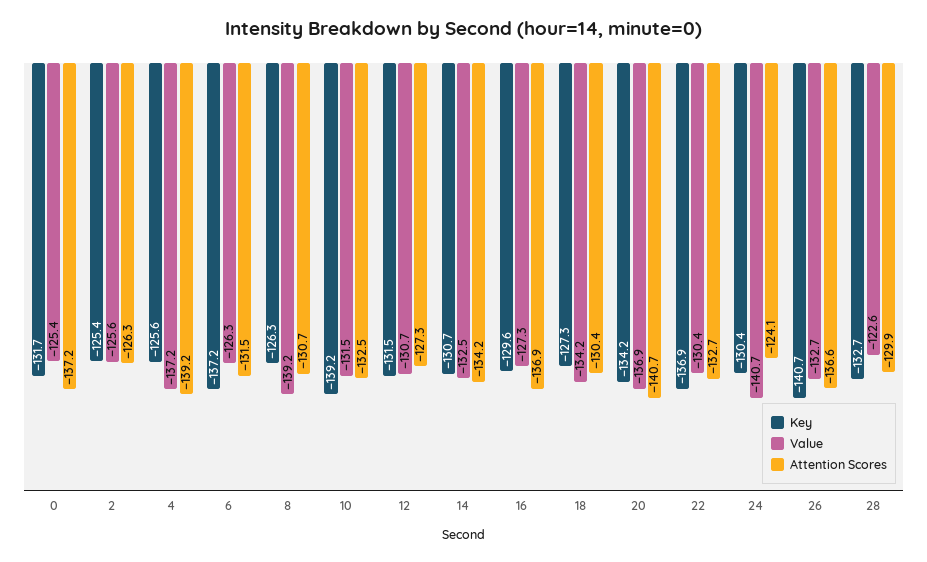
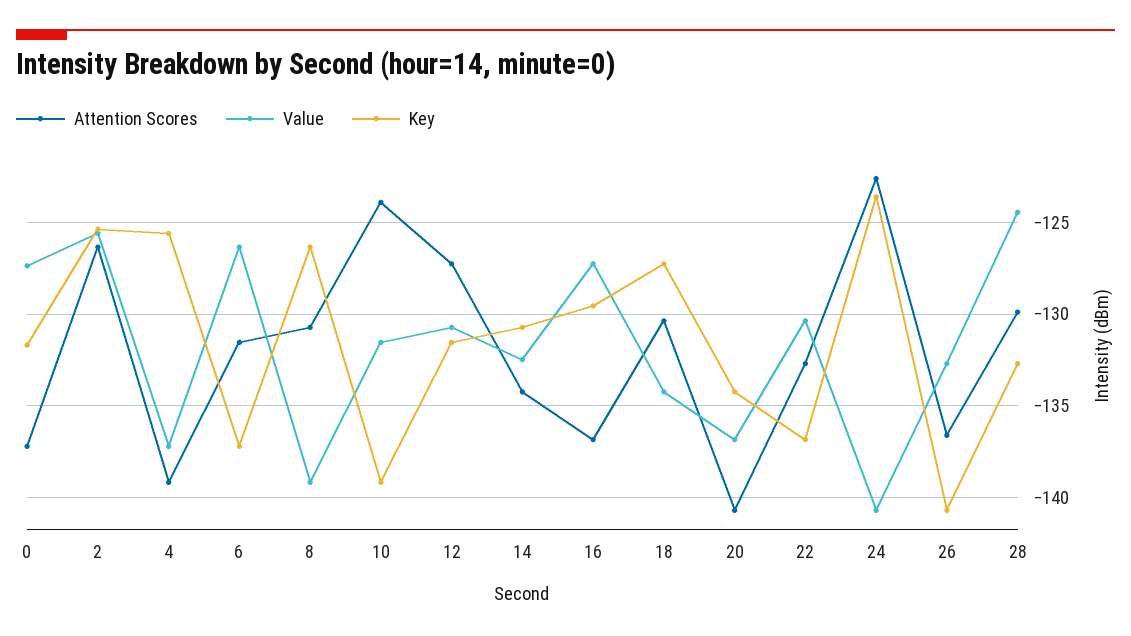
Value, 0: -125.4 -> -127.5
Attention Scores, 10: -132.5 -> -124
Key, 24: -130.4 -> -123.5
Attention Scores, 24: -124.1 -> -122.5
Value, 28: -122.6 -> -124.5

